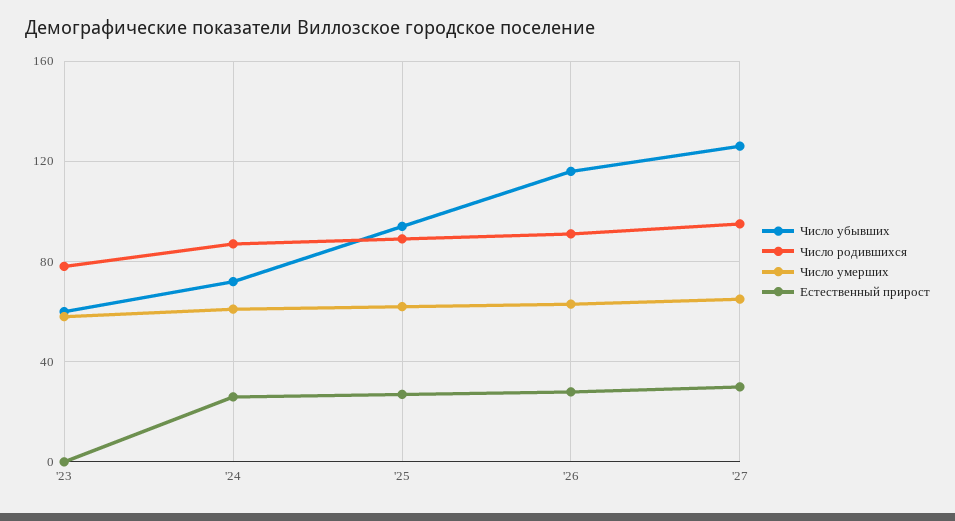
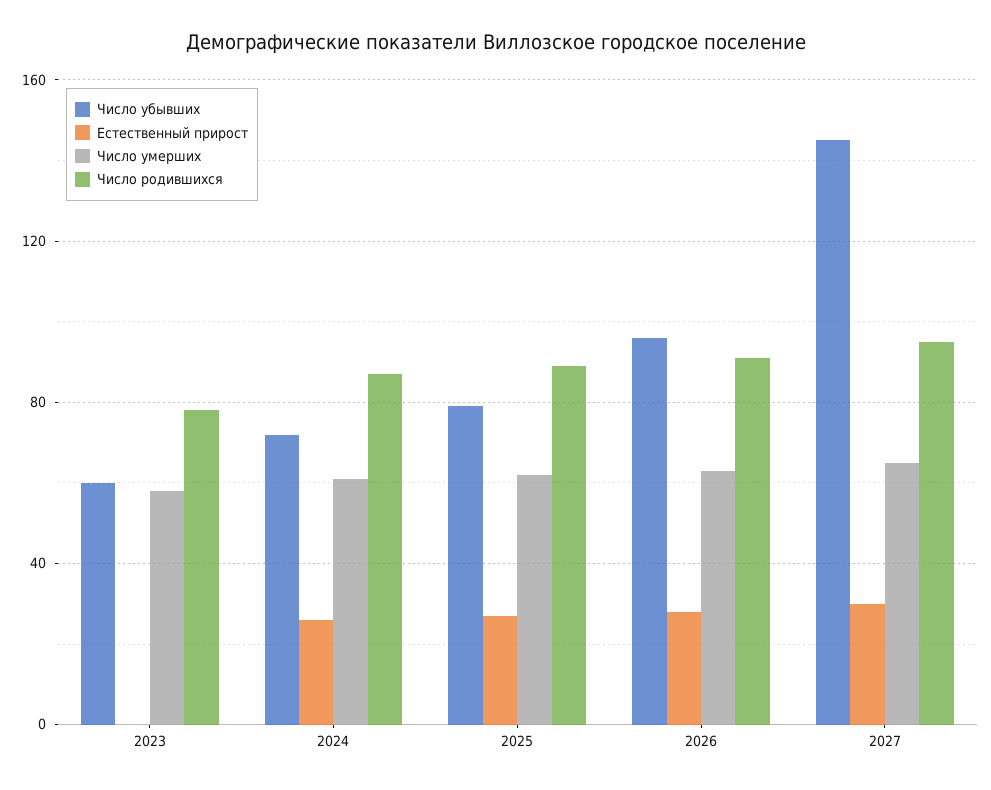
Число убывших, '25: 95 -> 80
Число убывших, '26: 115 -> 95
Число убывших, '27: 125 -> 145

